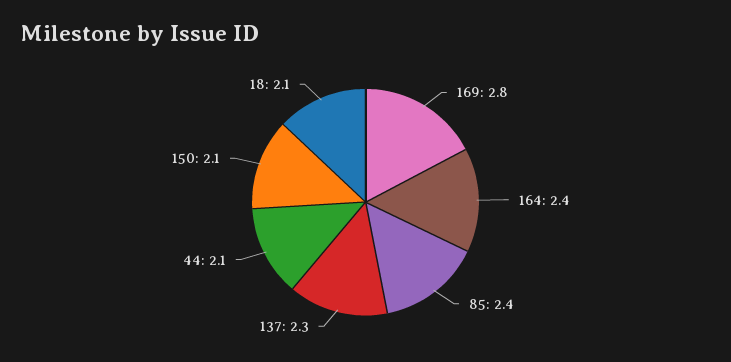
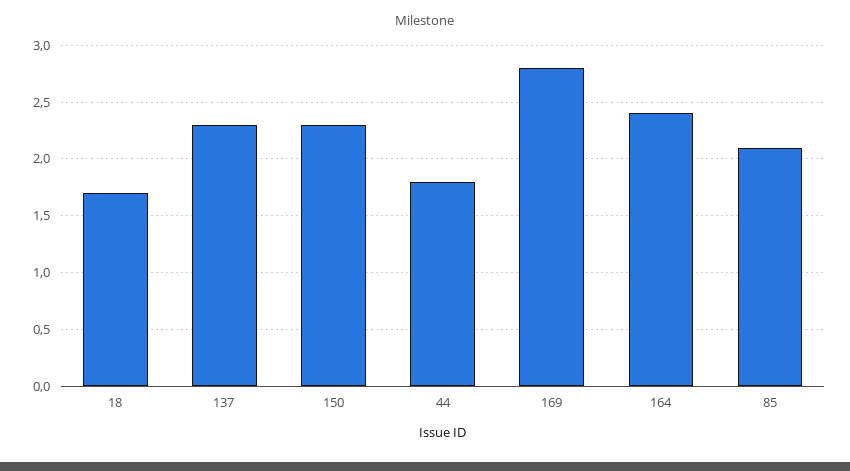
85: 2.4 -> 2.1
44: 2.1 -> 1.8
150: 2.1 -> 2.3
18: 2.1 -> 1.7

